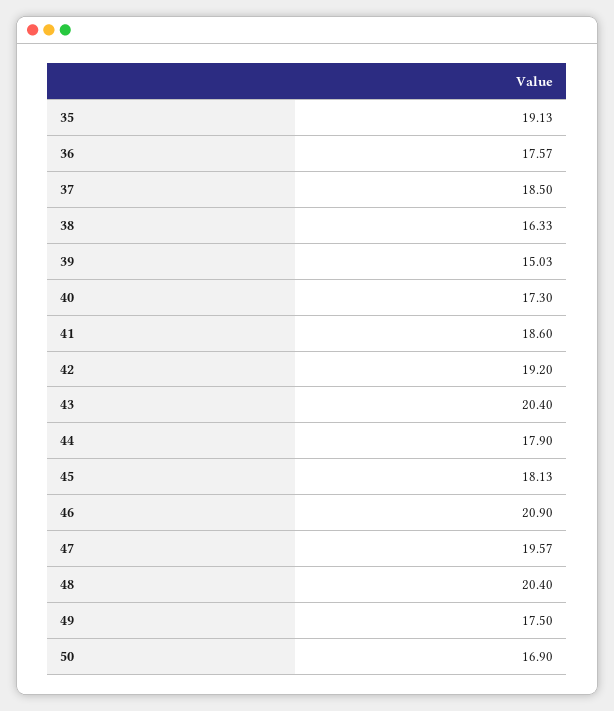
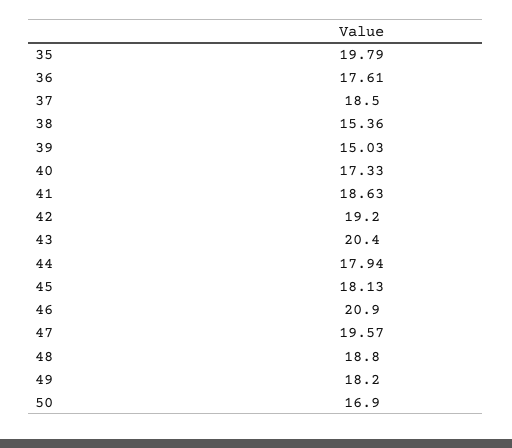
35: 19.13 -> 19.79
36: 17.57 -> 17.61
38: 16.33 -> 15.36
40: 17.3 -> 17.33
41: 18.6 -> 18.63
44: 17.9 -> 17.94
48: 20.4 -> 18.8
49: 17.5 -> 18.2

